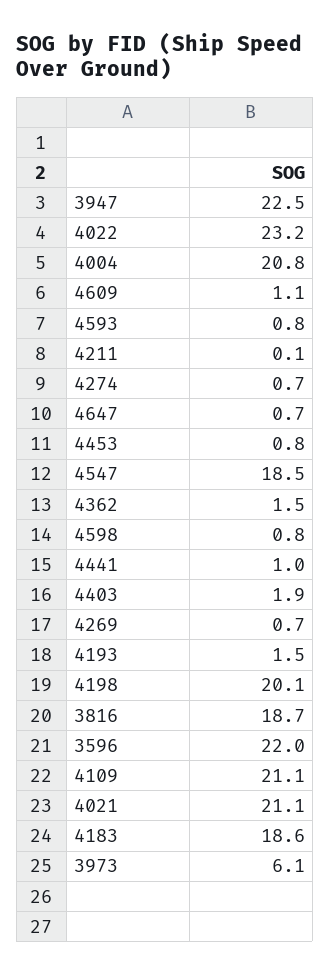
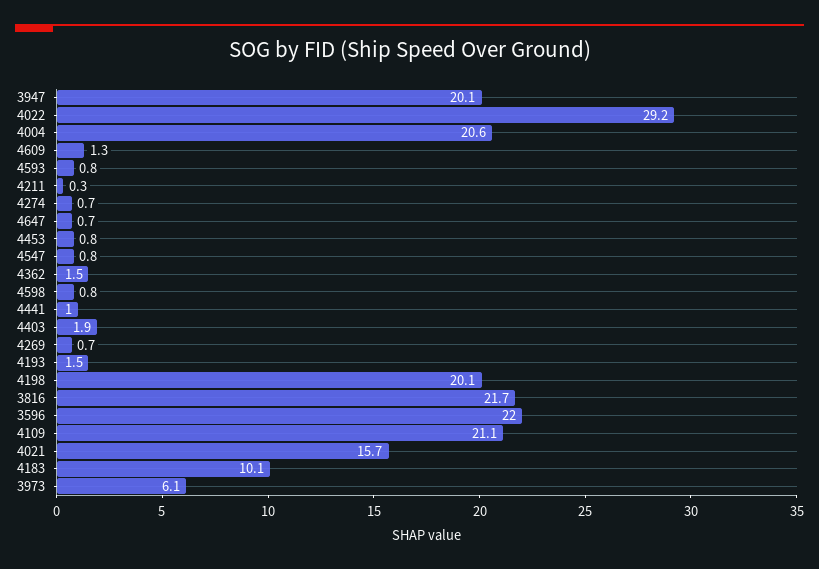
3947: 22.5 -> 20.1
4022: 23.2 -> 29.2
4004: 20.8 -> 20.6
4609: 1.1 -> 1.3
4211: 0.1 -> 0.3
4547: 18.5 -> 0.8
3816: 18.7 -> 21.7
4021: 21.1 -> 15.7
4183: 18.6 -> 10.1

